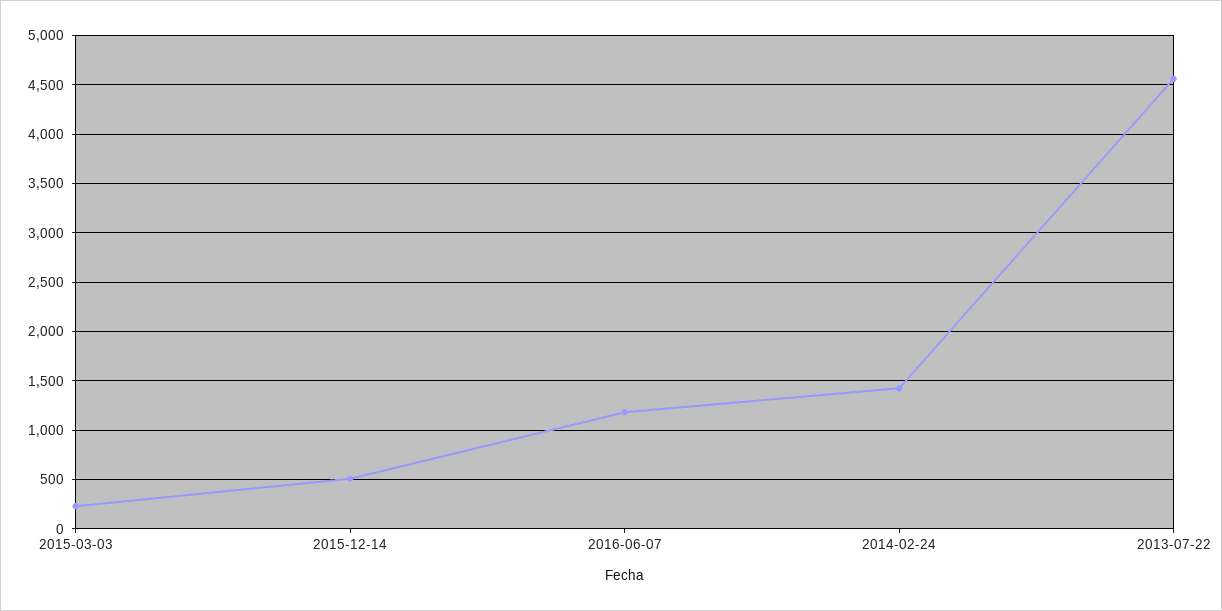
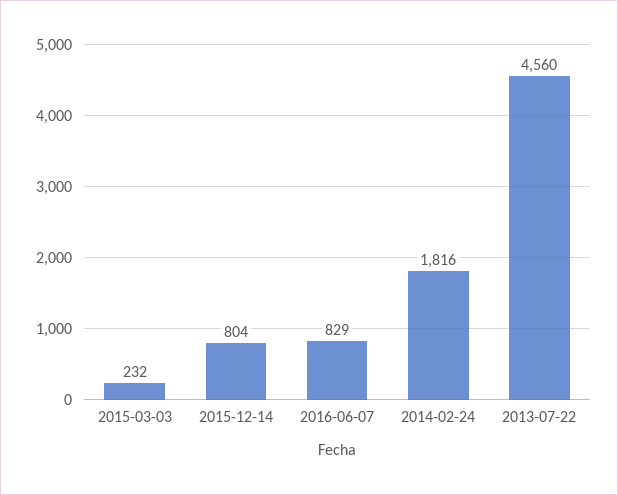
2015-12-14: 500 -> 804
2016-06-07: 1200 -> 829
2014-02-24: 1400 -> 1816

